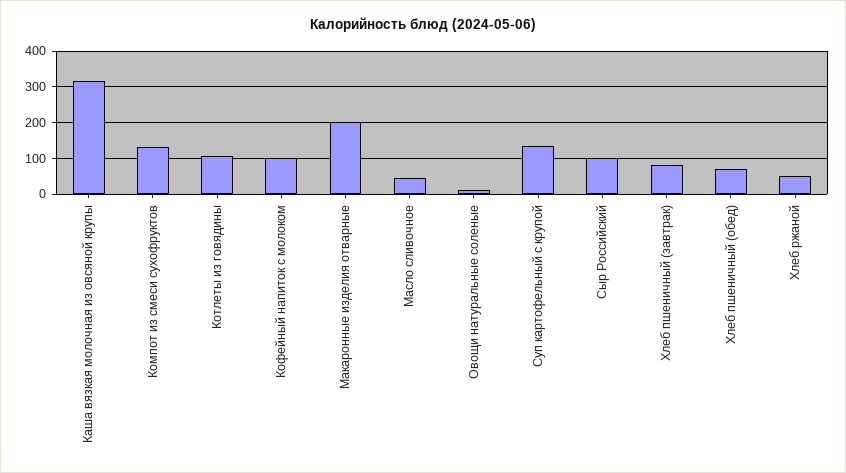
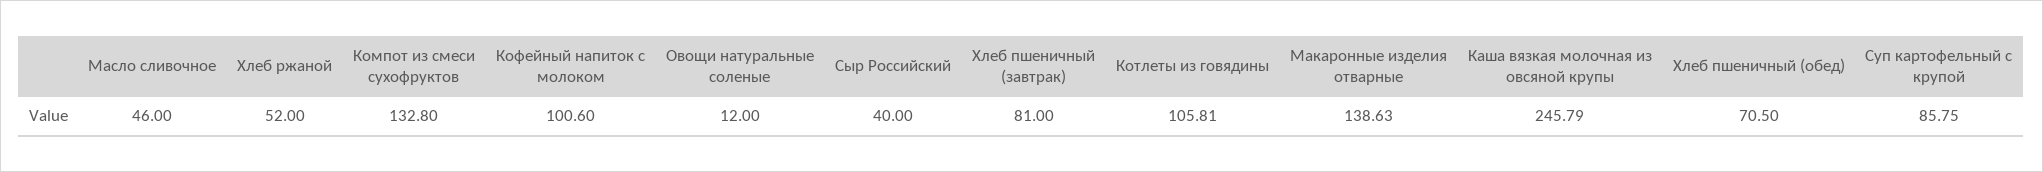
Каша вязкая молочная из овсяной крупы: 320 -> 245.79
Макаронные изделия отварные: 200 -> 138.63
Суп картофельный с крупой: 140 -> 85.75
Сыр Российский: 100 -> 40

